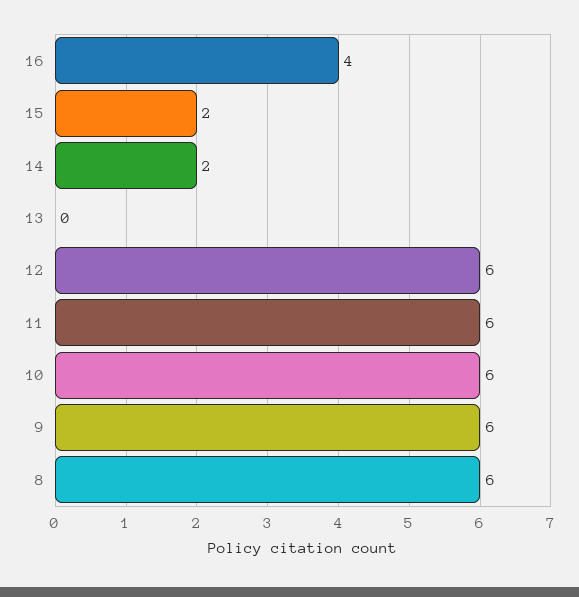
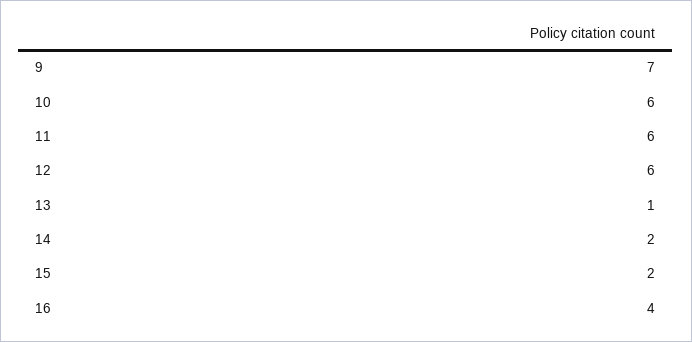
13: 0 -> 1
9: 6 -> 7
8: 6 -> none

